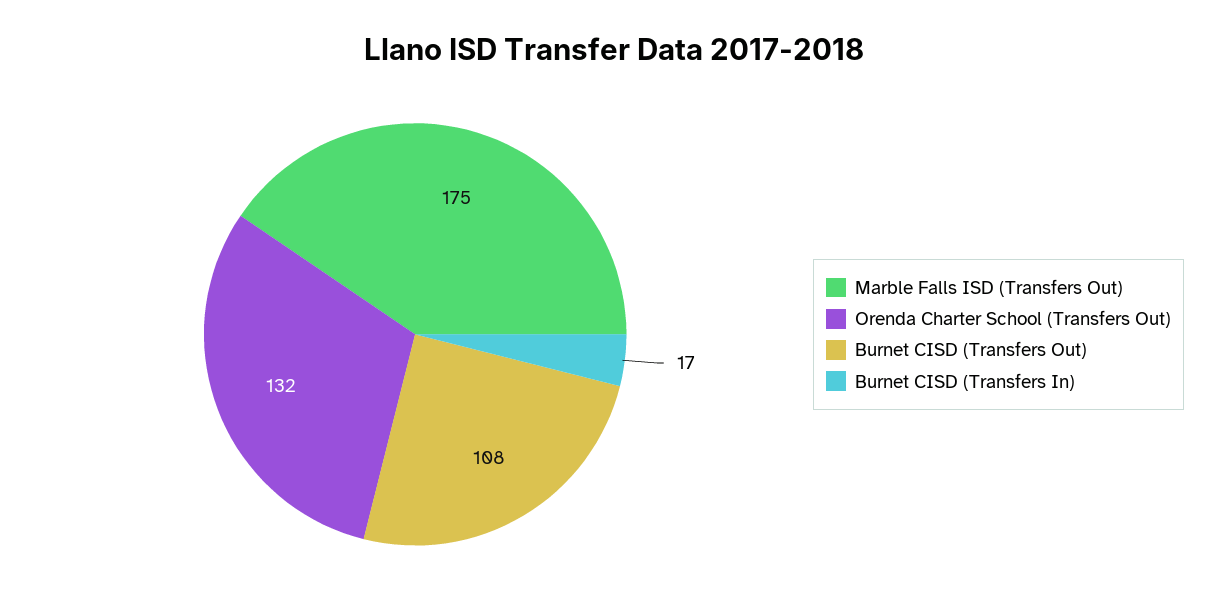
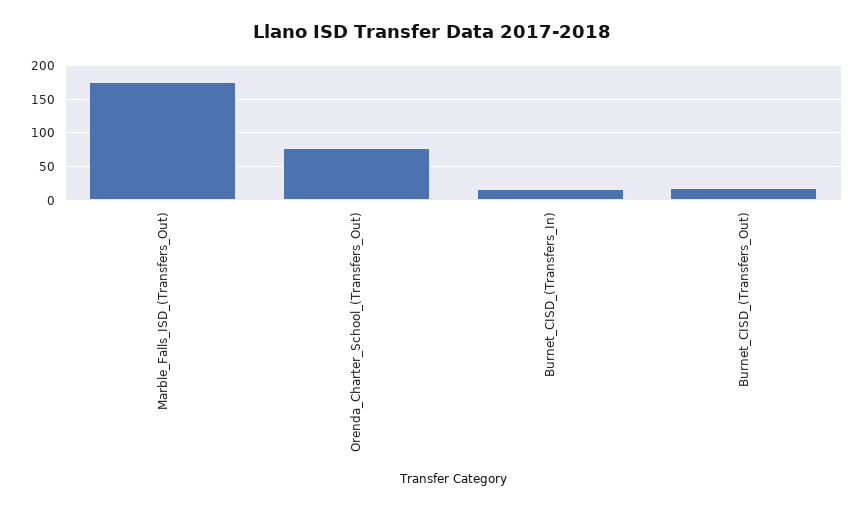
Orenda Charter School (Transfers Out): 132 -> 80
Burnet CISD (Transfers Out): 108 -> 20

